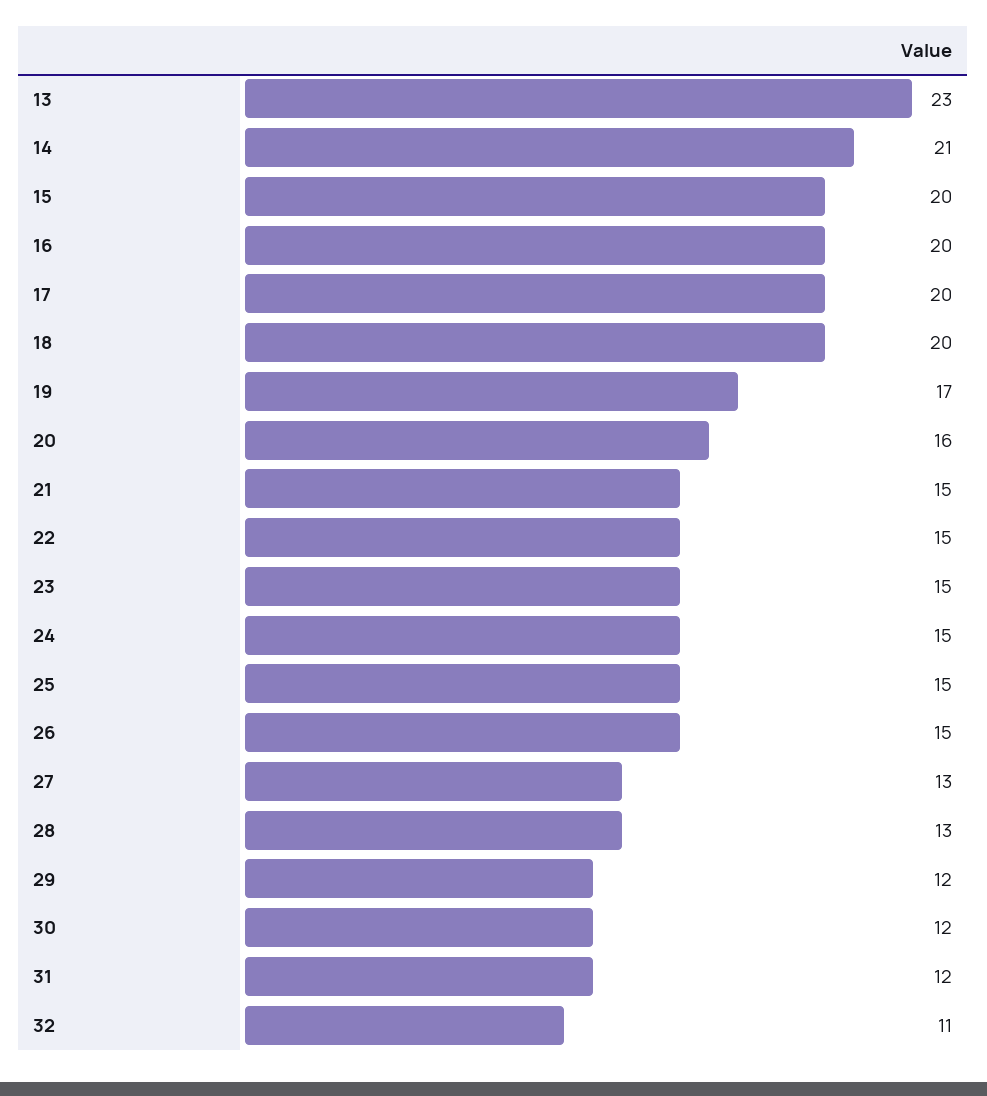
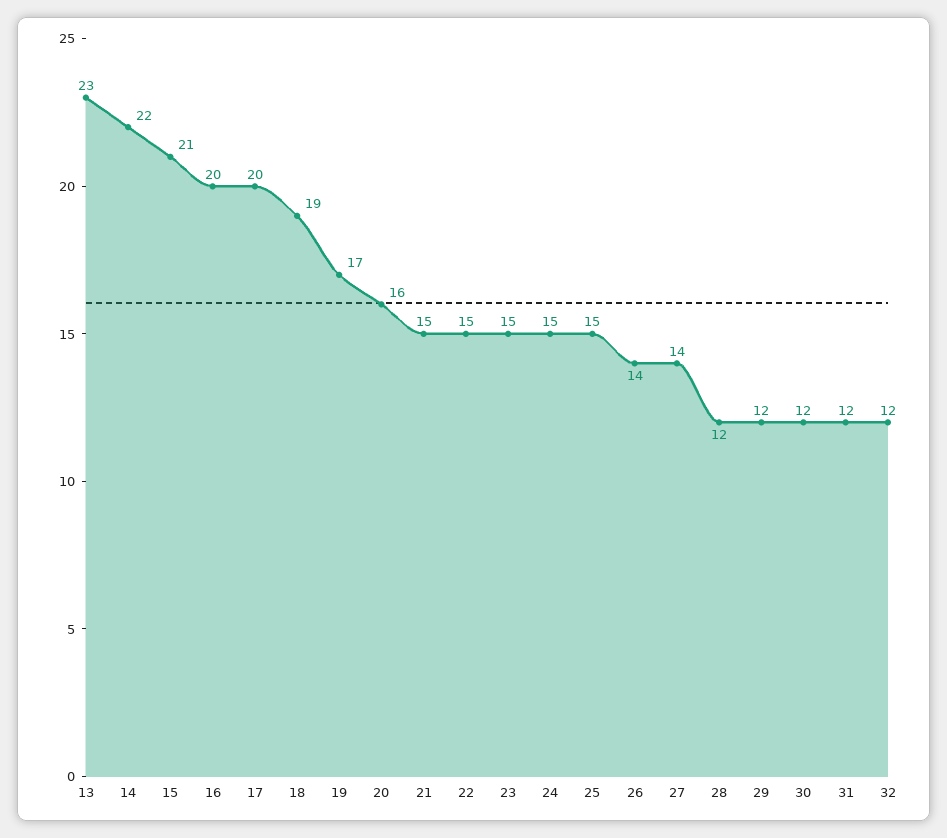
14: 21 -> 22
15: 20 -> 21
18: 20 -> 19
26: 15 -> 14
27: 13 -> 14
28: 13 -> 12
32: 11 -> 12

